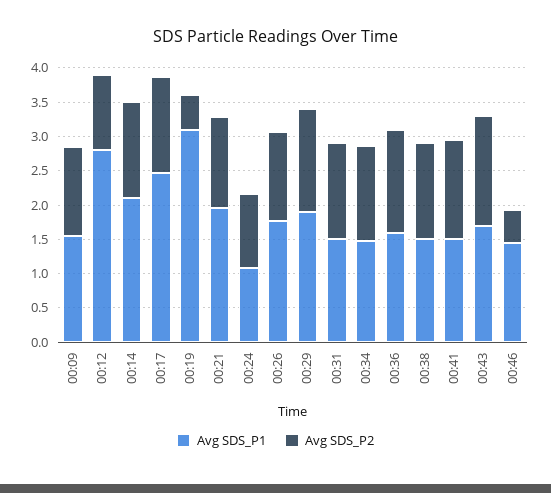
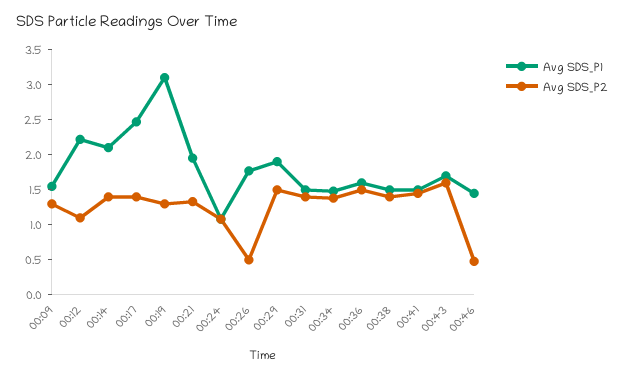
Avg SDS_P1, 00:12: 2.75 -> 2.25
Avg SDS_P2, 00:19: 0.5 -> 1.25
Avg SDS_P2, 00:26: 1.25 -> 0.5

